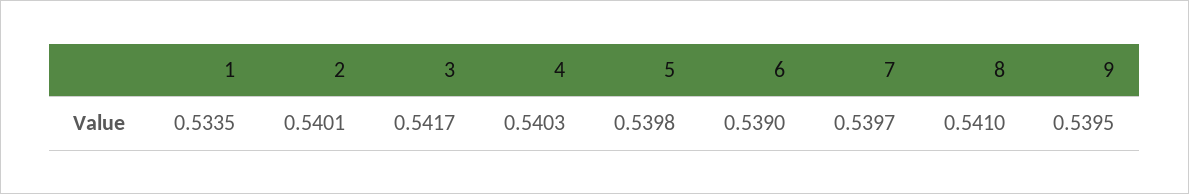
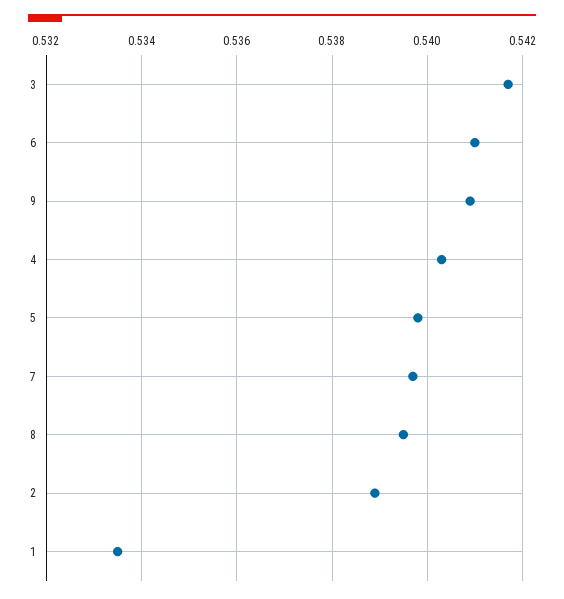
2: 0.5401 -> 0.539
6: 0.539 -> 0.541
8: 0.541 -> 0.5395
9: 0.5395 -> 0.541

